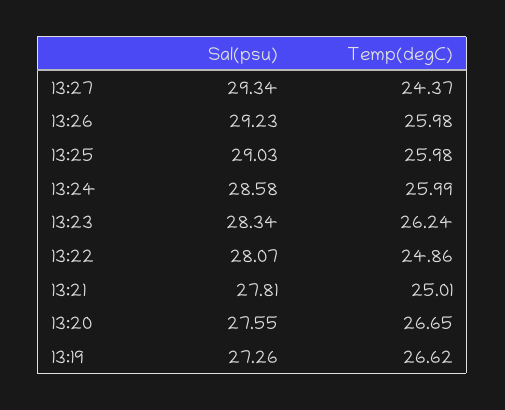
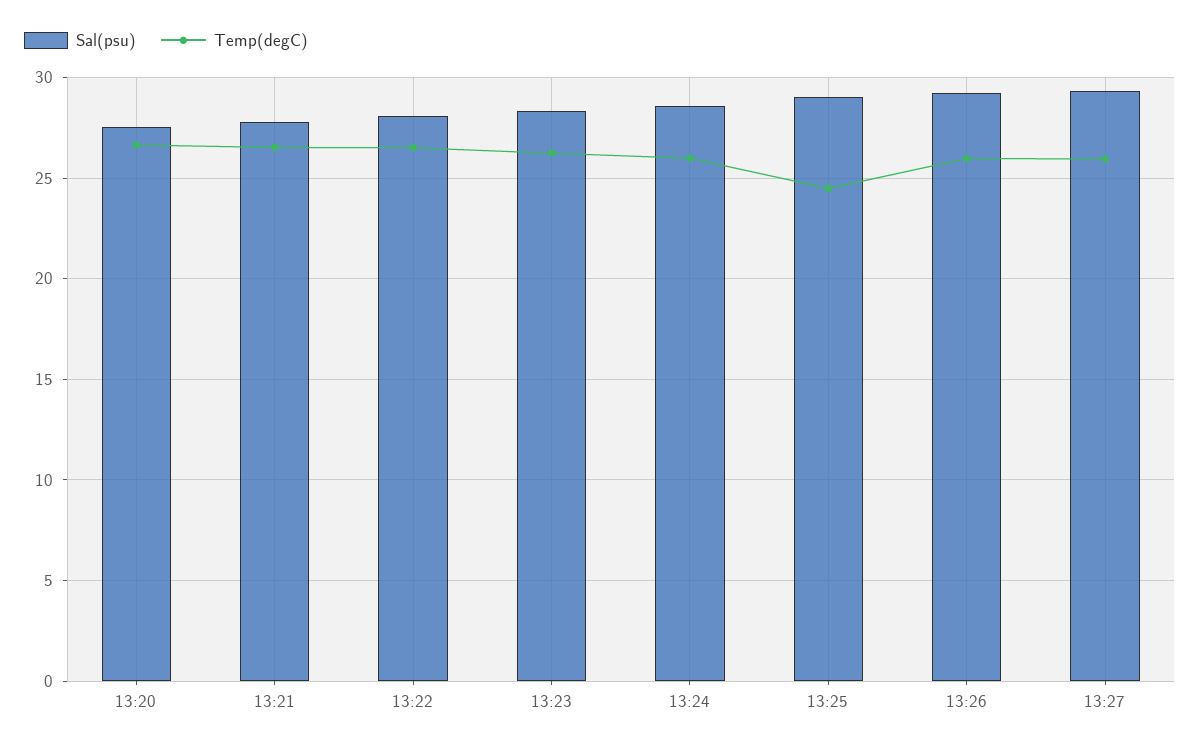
Temp(degC), 13:27: 24.37 -> 26
Temp(degC), 13:25: 25.98 -> 24.5
Temp(degC), 13:22: 24.86 -> 26.5
Temp(degC), 13:21: 25.01 -> 26.5
Sal(psu), 13:19: 27.26 -> none
Temp(degC), 13:19: 26.62 -> none

